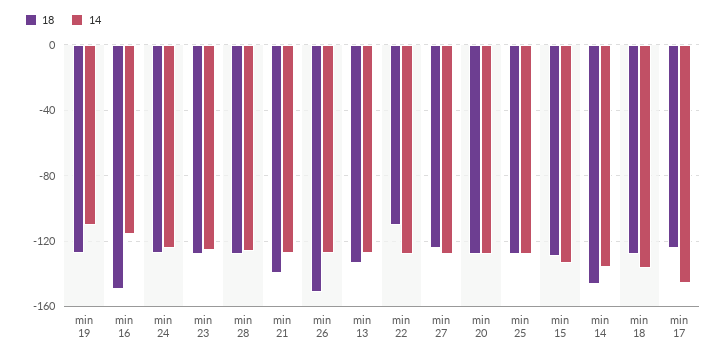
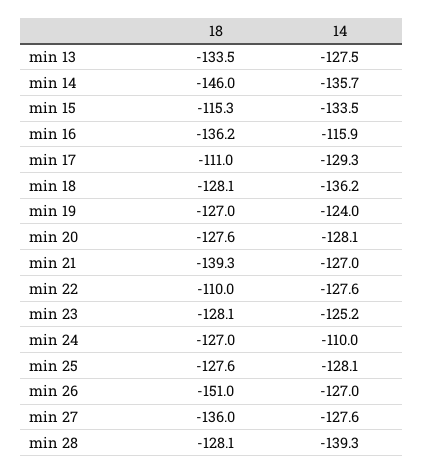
14, min 19: -110 -> -124
18, min 16: -150 -> -136.2
14, min 24: -125 -> -110
14, min 28: -125 -> -139.3
18, min 27: -125 -> -136
18, min 15: -130 -> -115.3
18, min 17: -125 -> -111
14, min 17: -145 -> -129.3

